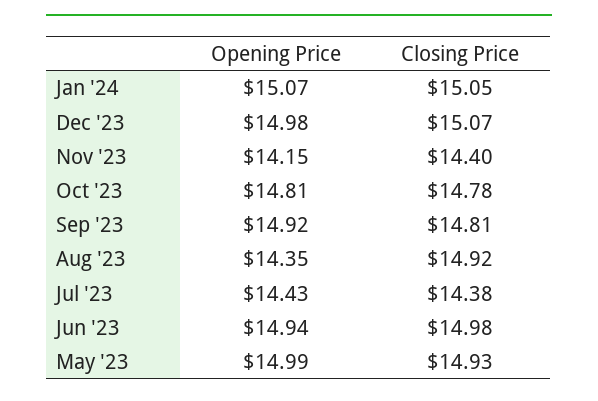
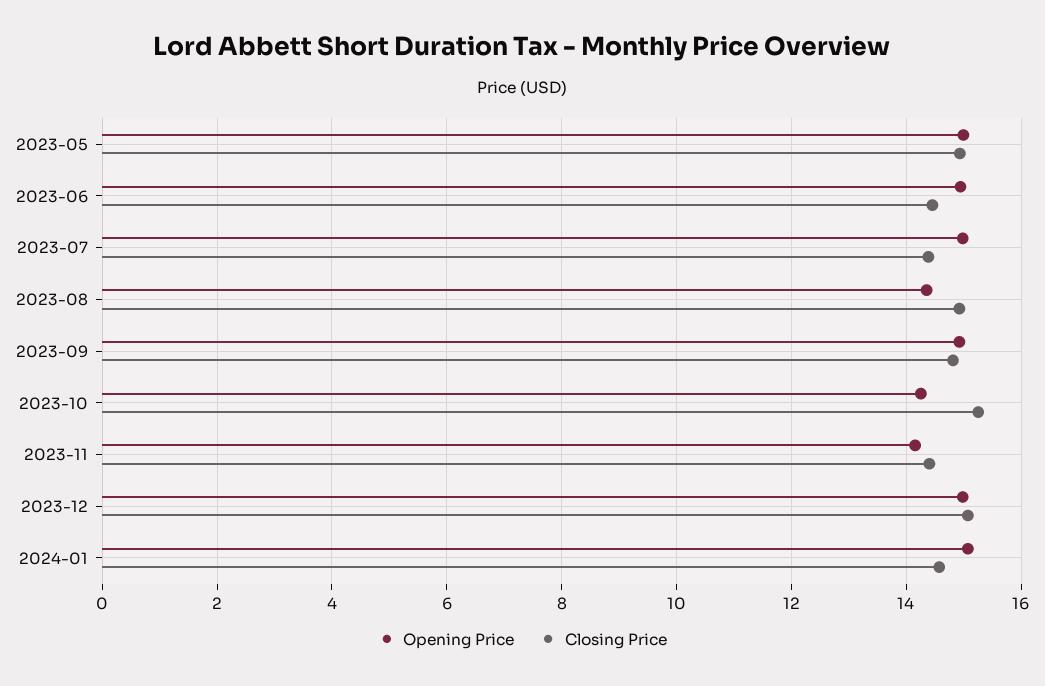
Closing Price, Jan '24: 15.05 -> 14.6
Opening Price, Oct '23: 14.81 -> 14.2
Closing Price, Oct '23: 14.78 -> 15.2
Opening Price, Jul '23: 14.43 -> 15
Closing Price, Jun '23: 14.98 -> 14.4

